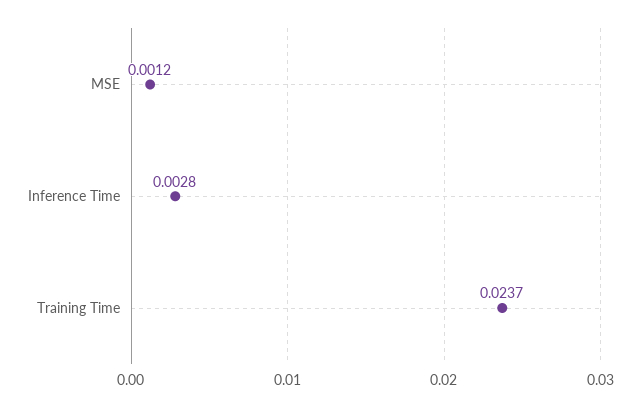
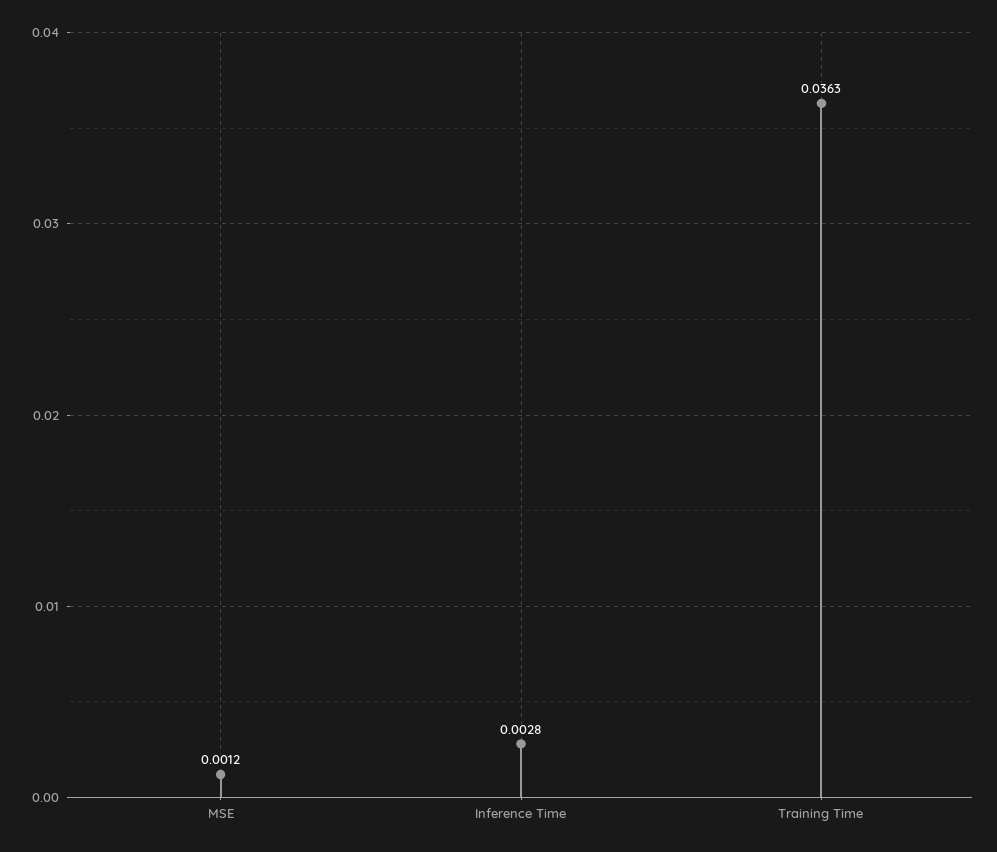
Training Time: 0.0237 -> 0.0363

